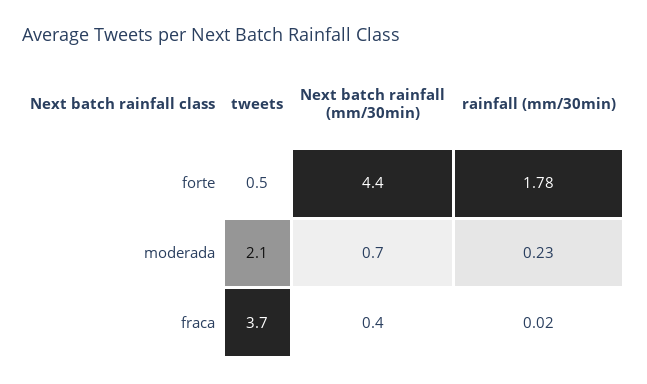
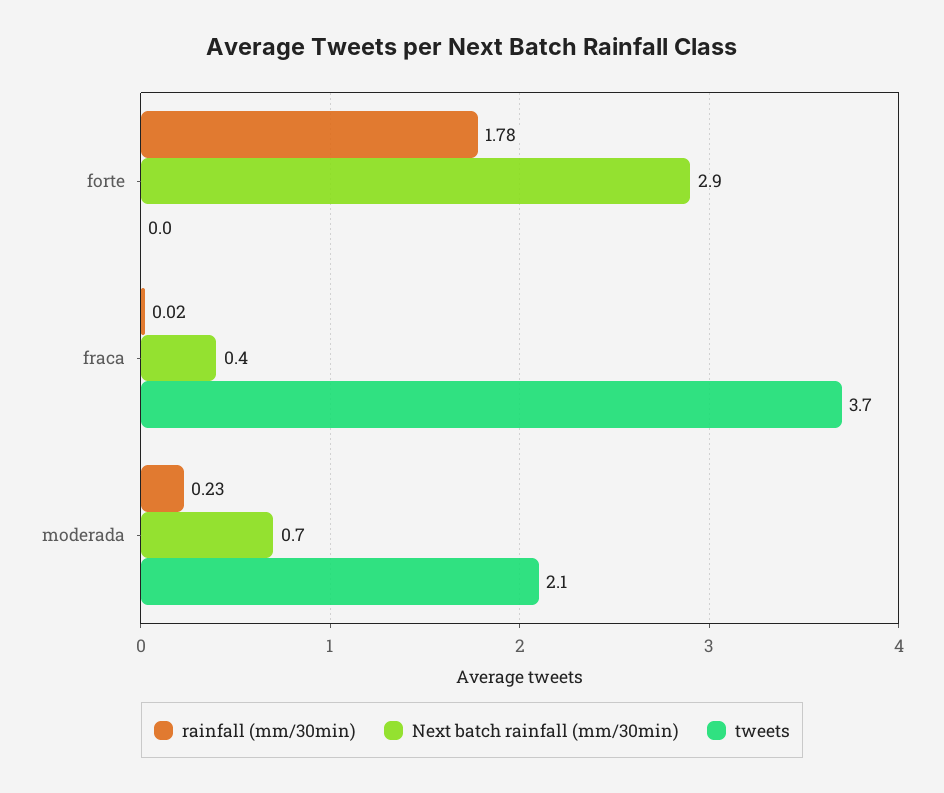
tweets, forte: 0.5 -> 0
Next batch rainfall (mm/30min), forte: 4.4 -> 2.9

